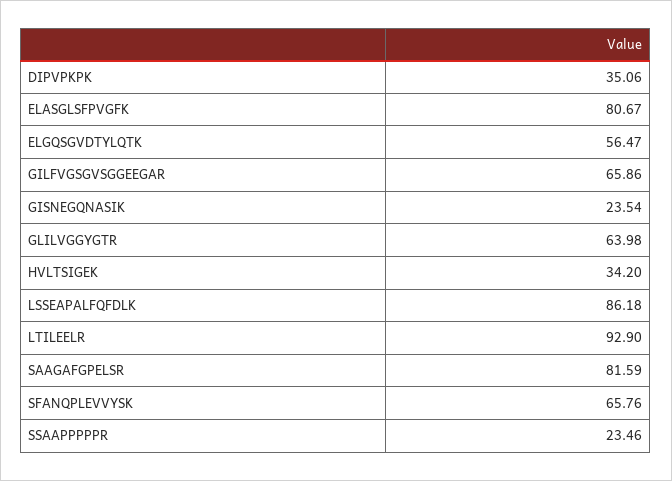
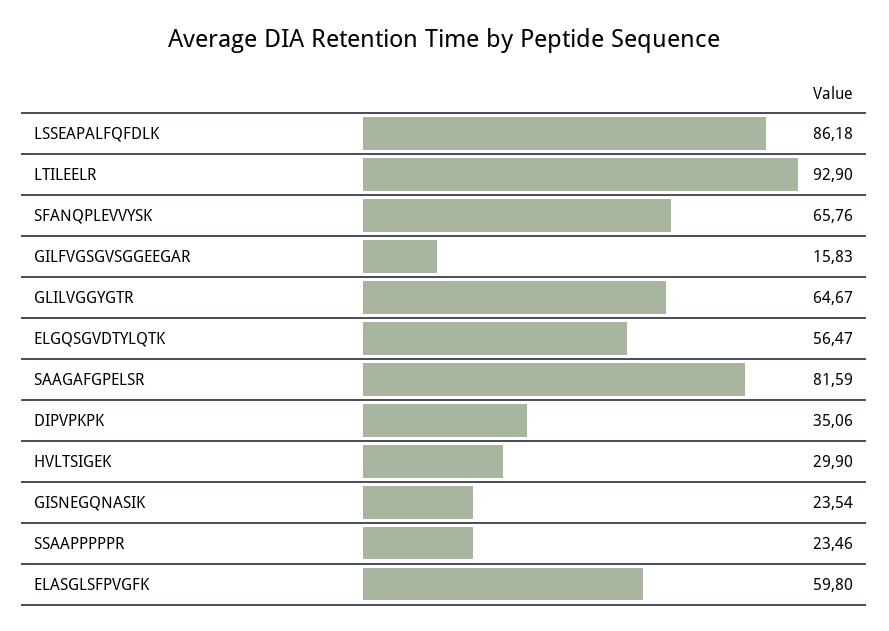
ELASGLSFPVGFK: 80.67 -> 59.8
GILFVGSGVSGGEEGAR: 65.86 -> 15.83
GLILVGGYGTR: 63.98 -> 64.67
HVLTSIGEK: 34.2 -> 29.9

